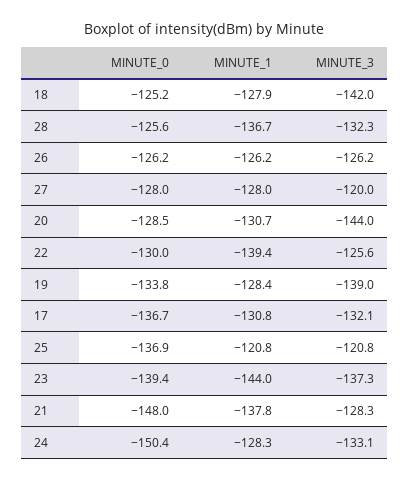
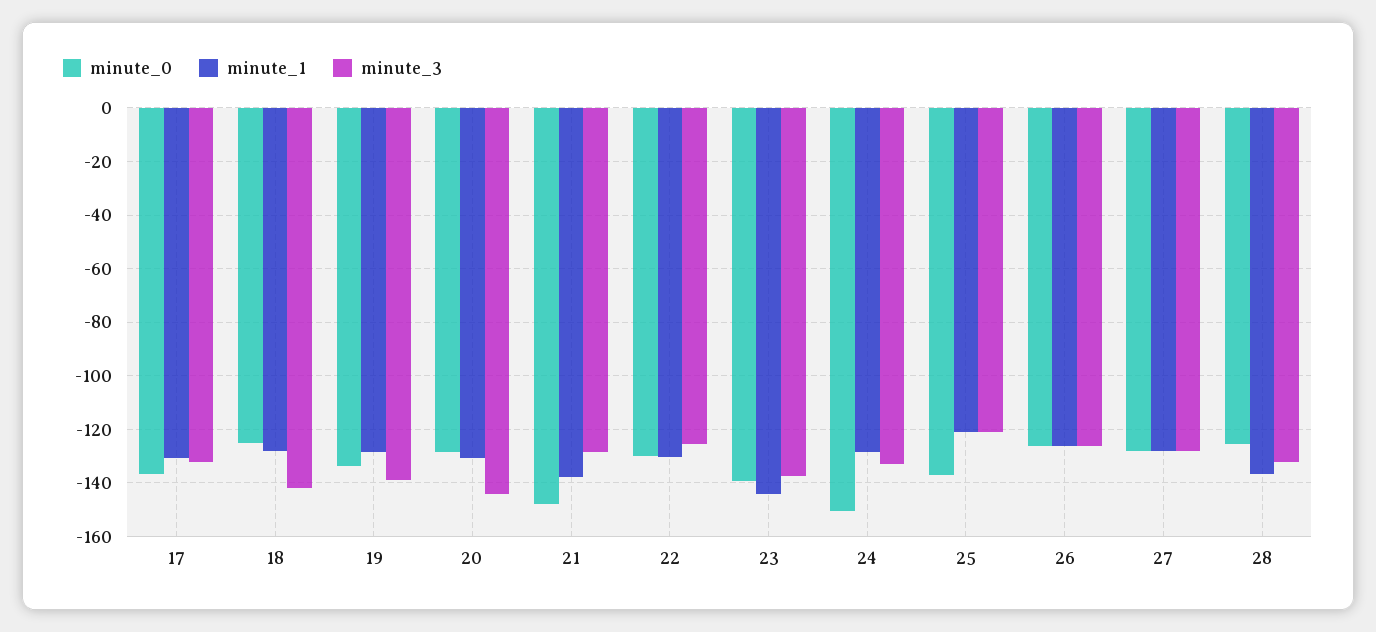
MINUTE_3, 27: -120 -> -127.5
MINUTE_1, 22: -139.4 -> -130

